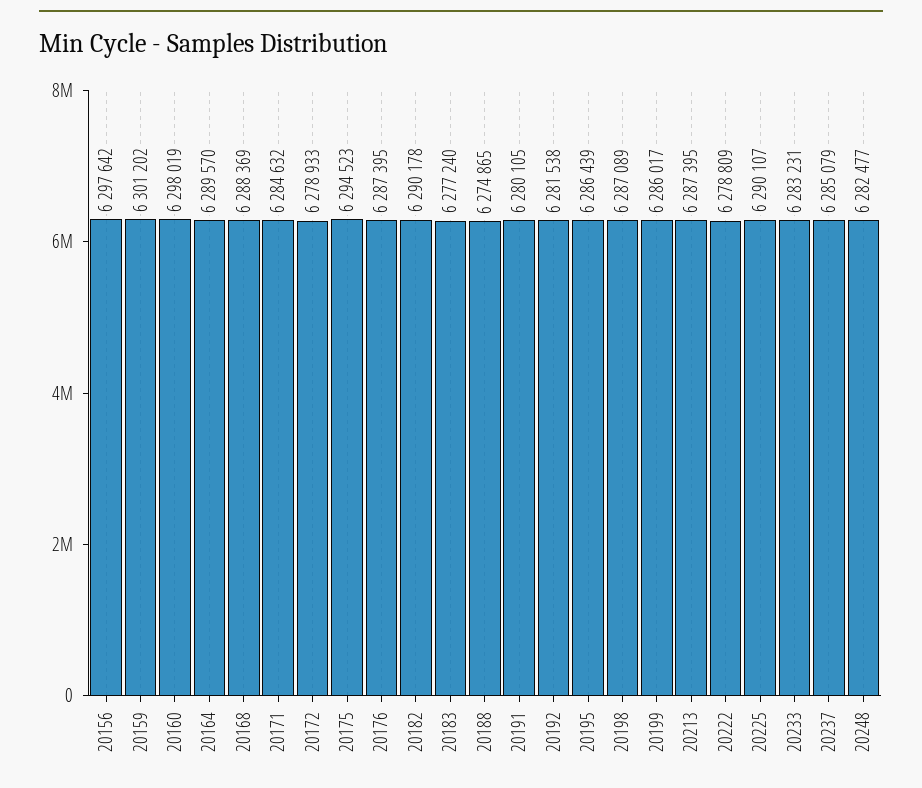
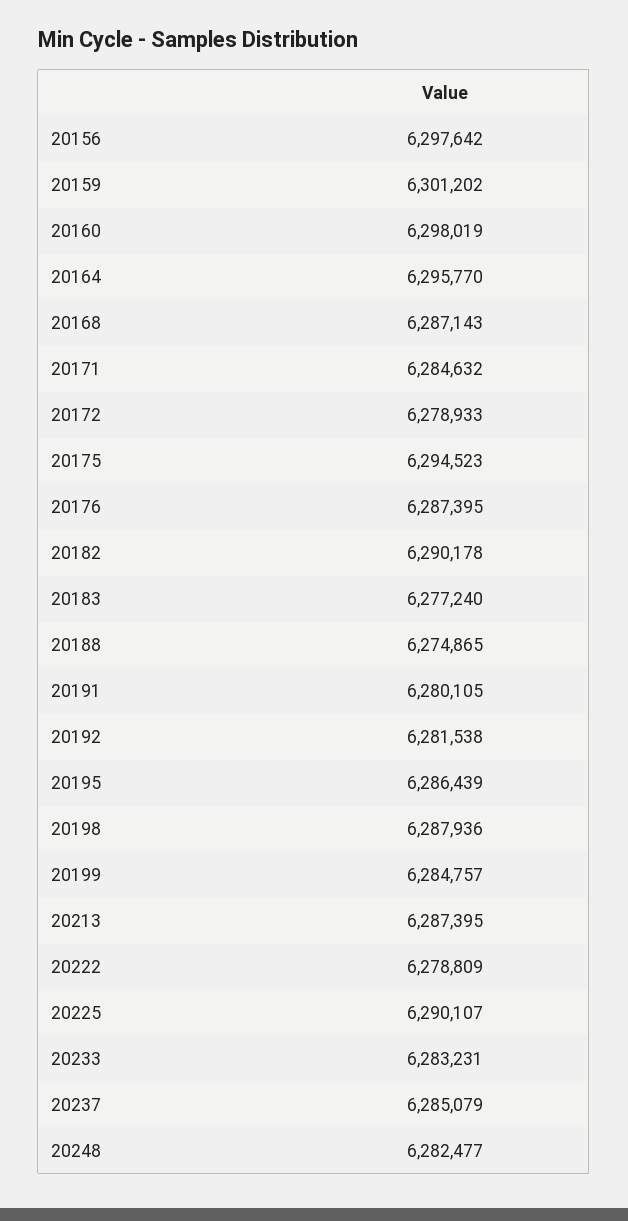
20164: 6289570 -> 6295770
20168: 6288369 -> 6287143
20198: 6287089 -> 6287936
20199: 6286017 -> 6284757

